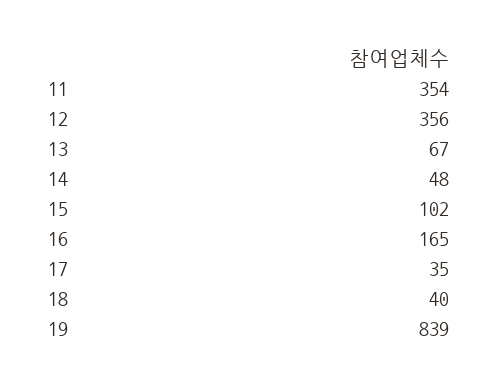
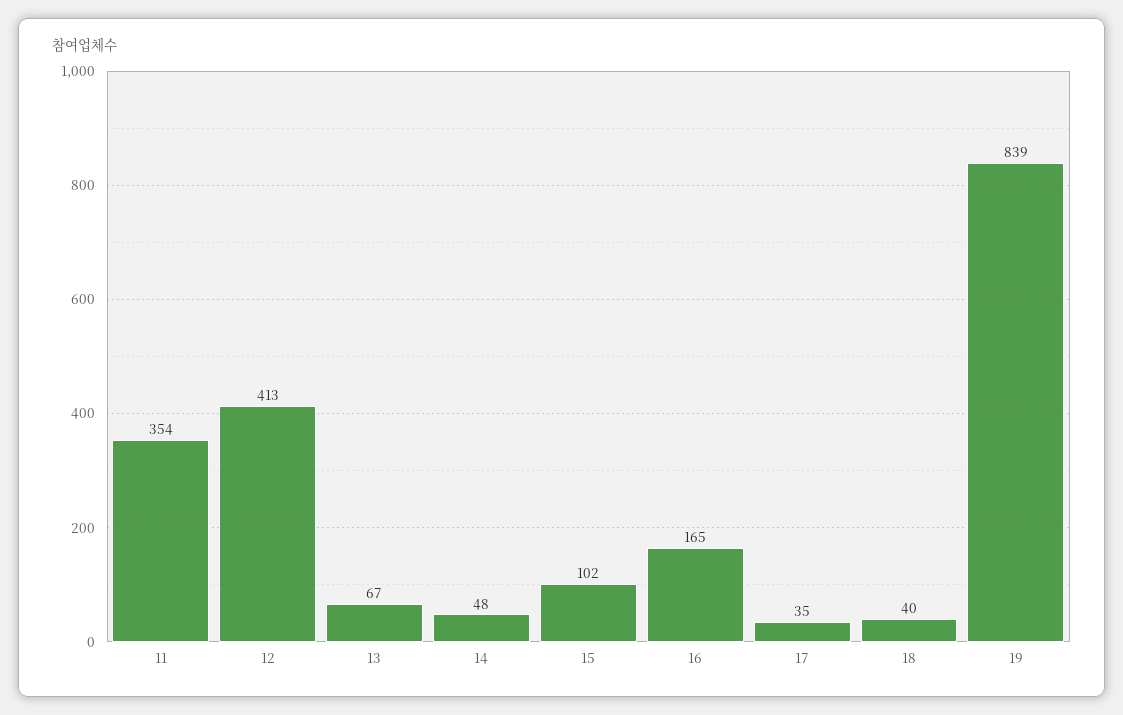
12: 356 -> 413

